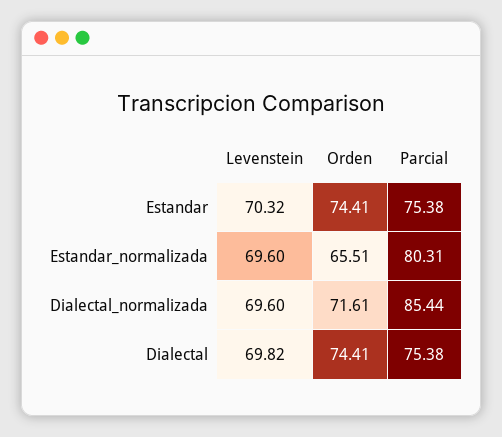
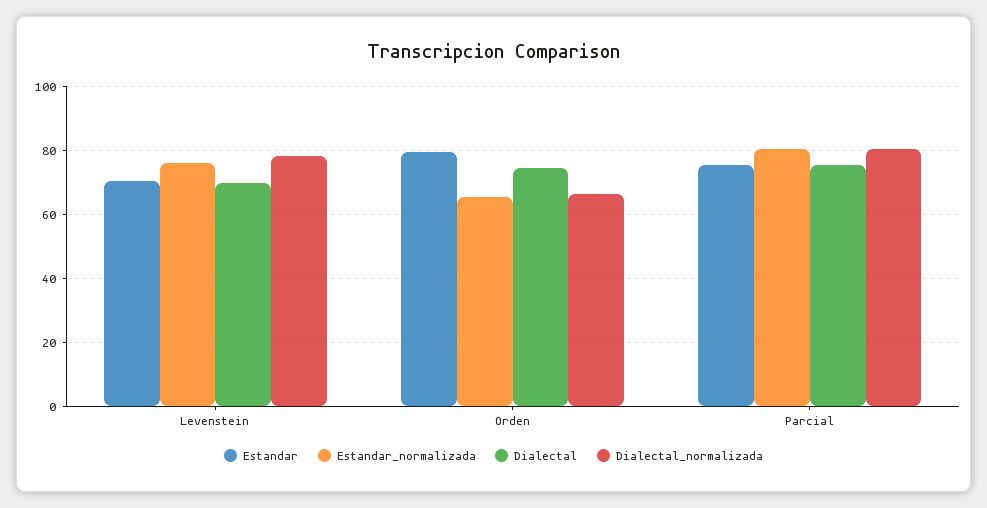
Estandar, Orden: 74.41 -> 80
Estandar_normalizada, Levenstein: 69.6 -> 76
Dialectal_normalizada, Levenstein: 69.6 -> 78
Dialectal_normalizada, Orden: 71.61 -> 66
Dialectal_normalizada, Parcial: 85.44 -> 80

